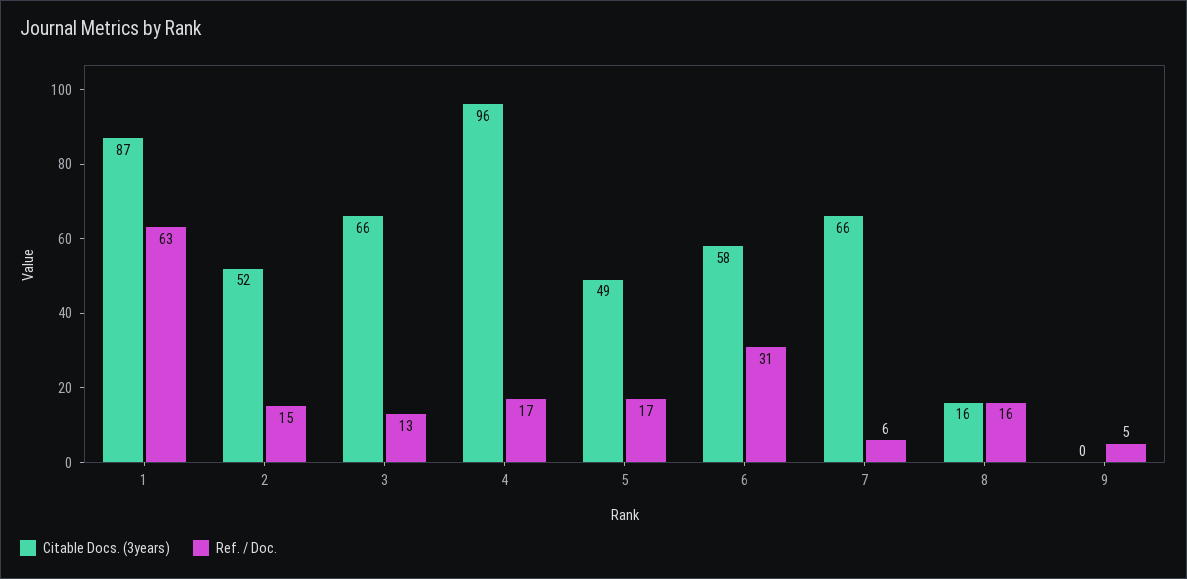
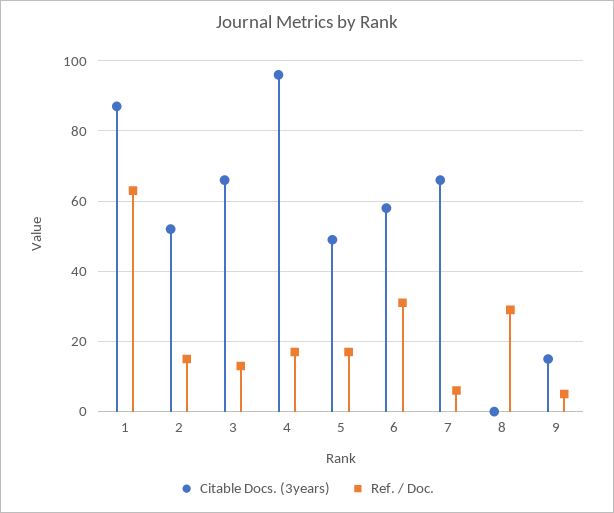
Citable Docs. (3years), 8: 16 -> 0
Ref. / Doc., 8: 16 -> 30
Citable Docs. (3years), 9: 0 -> 15

